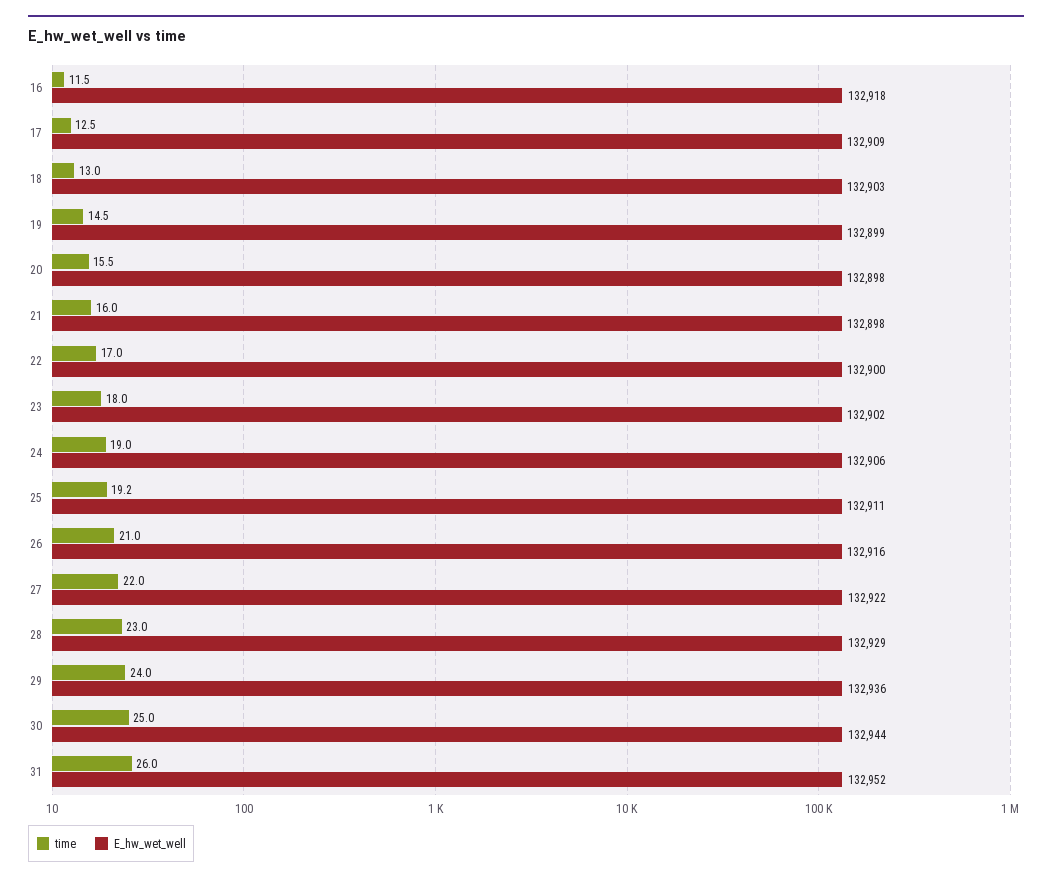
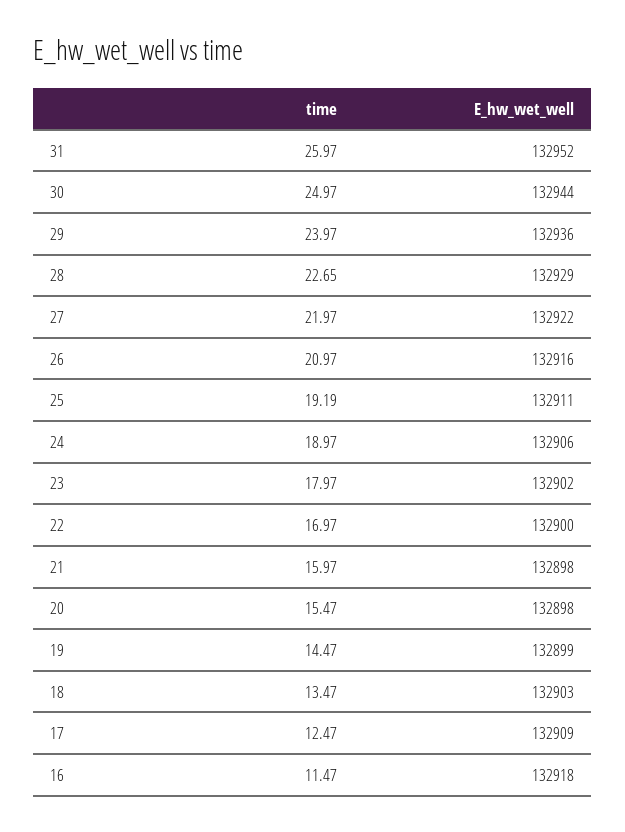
time, 18: 13 -> 13.47
time, 28: 23 -> 22.65

